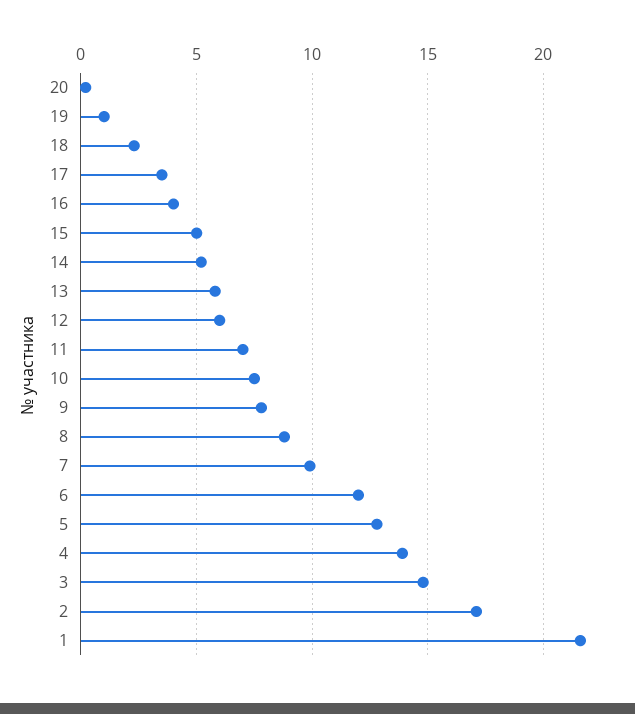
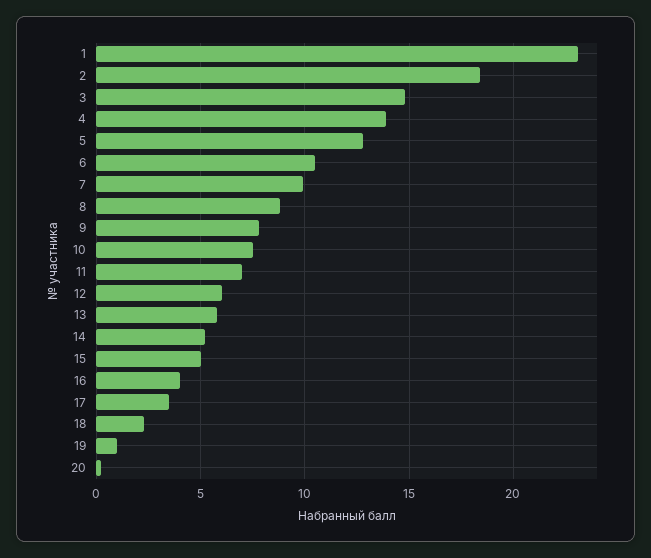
6: 12 -> 10.5
2: 17 -> 18.5
1: 21.5 -> 23

